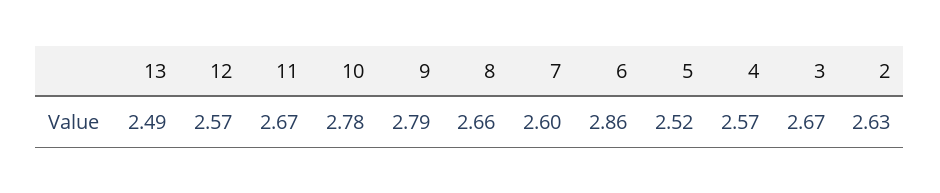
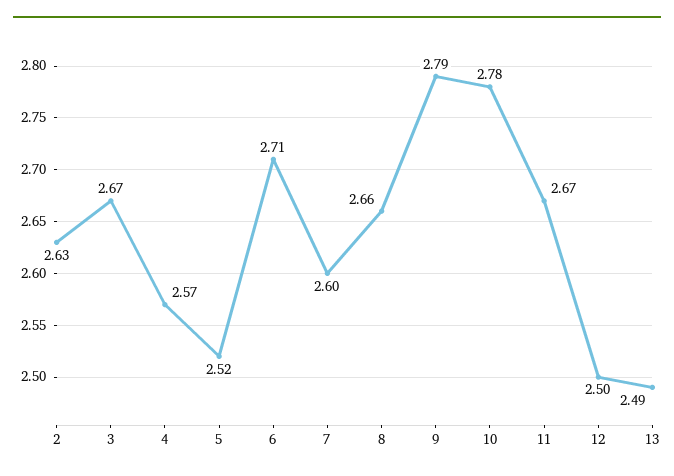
12: 2.57 -> 2.5
6: 2.86 -> 2.71

